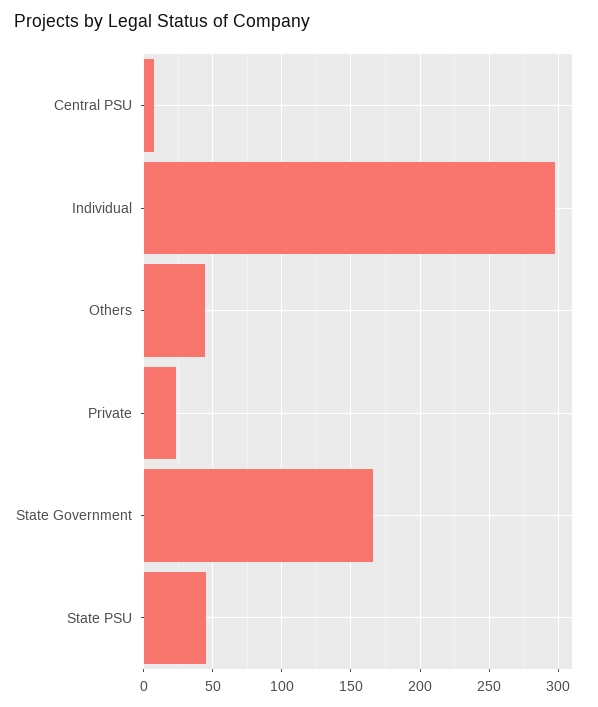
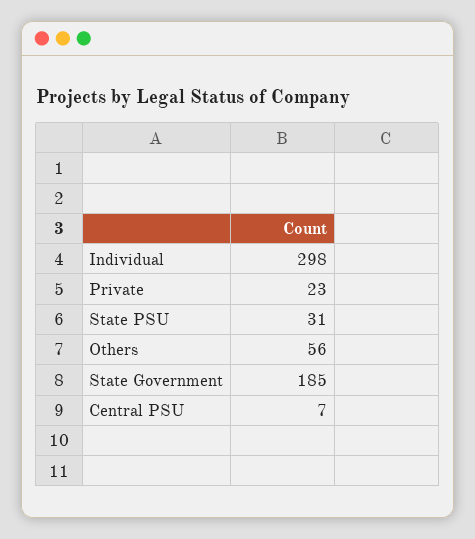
Others: 45 -> 56
State Government: 165 -> 185
State PSU: 45 -> 31

